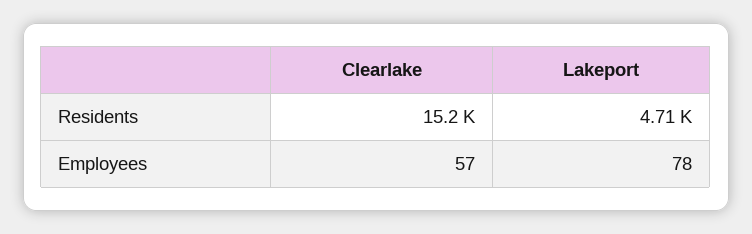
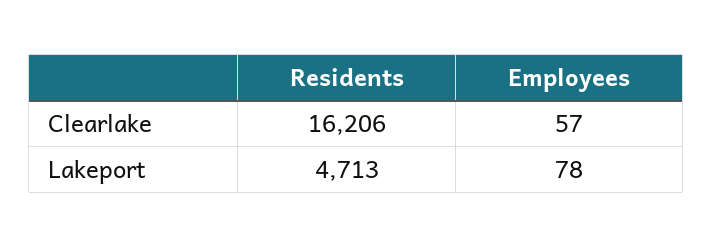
Clearlake, Residents: 15200 -> 16206

